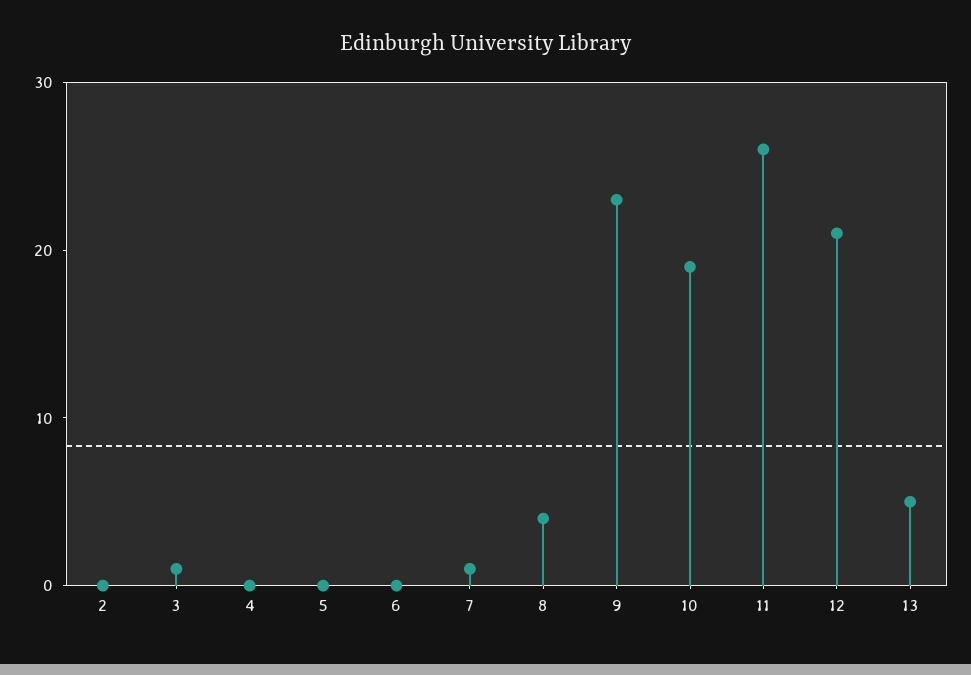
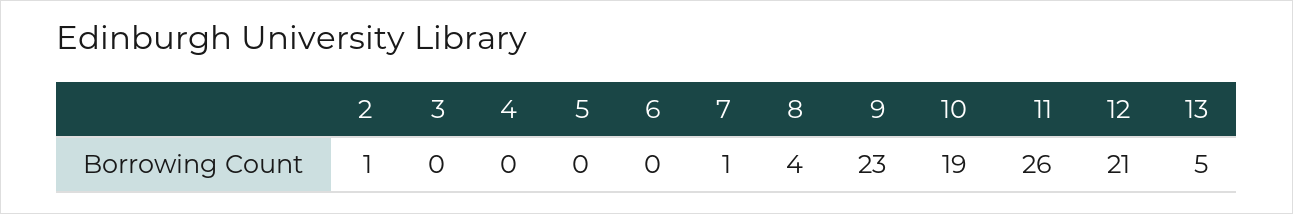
2: 0 -> 1
3: 1 -> 0

